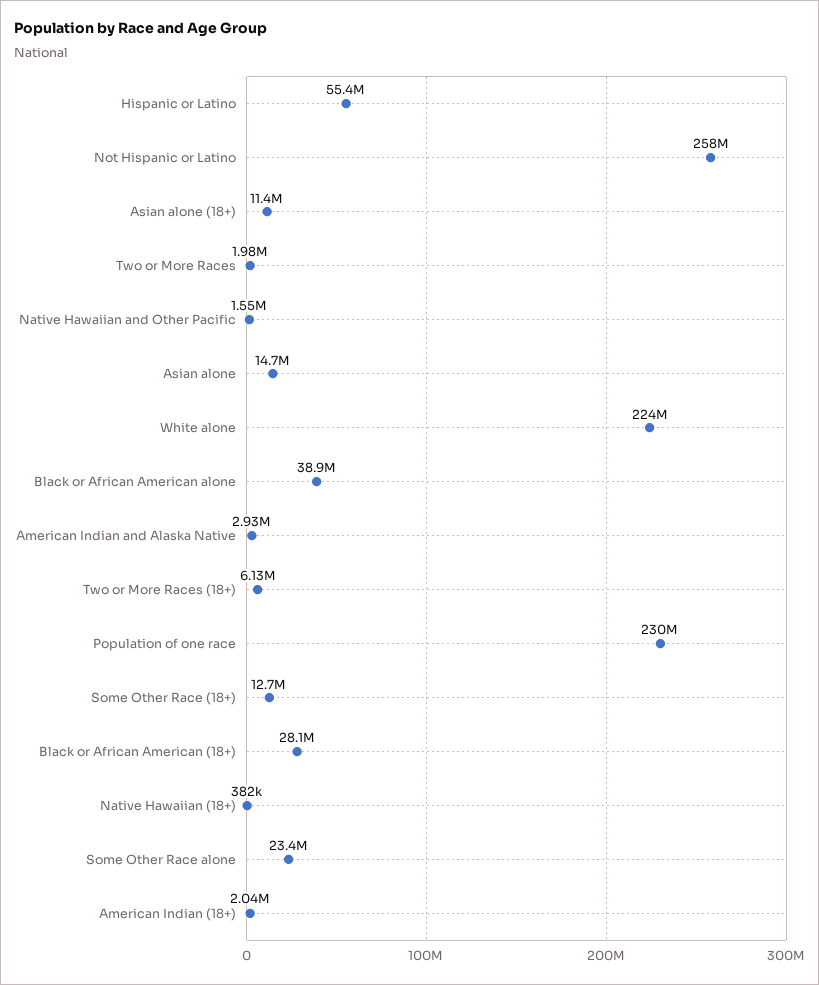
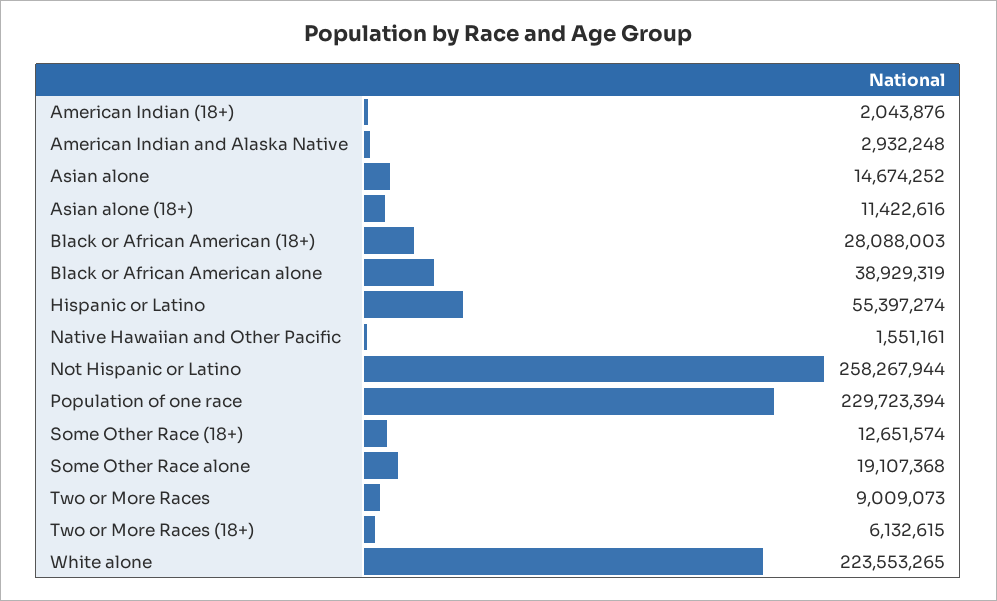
Two or More Races: 1980000 -> 9009073
Native Hawaiian (18+): 382000 -> none
Some Other Race alone: 23400000 -> 19107368

